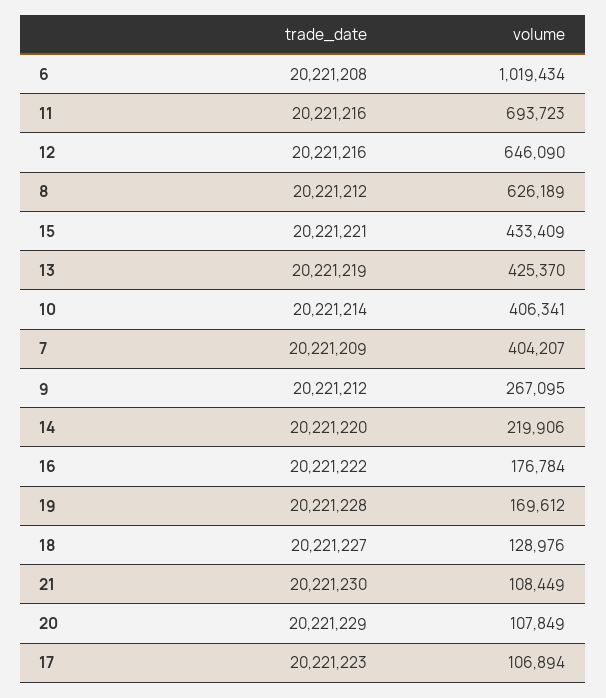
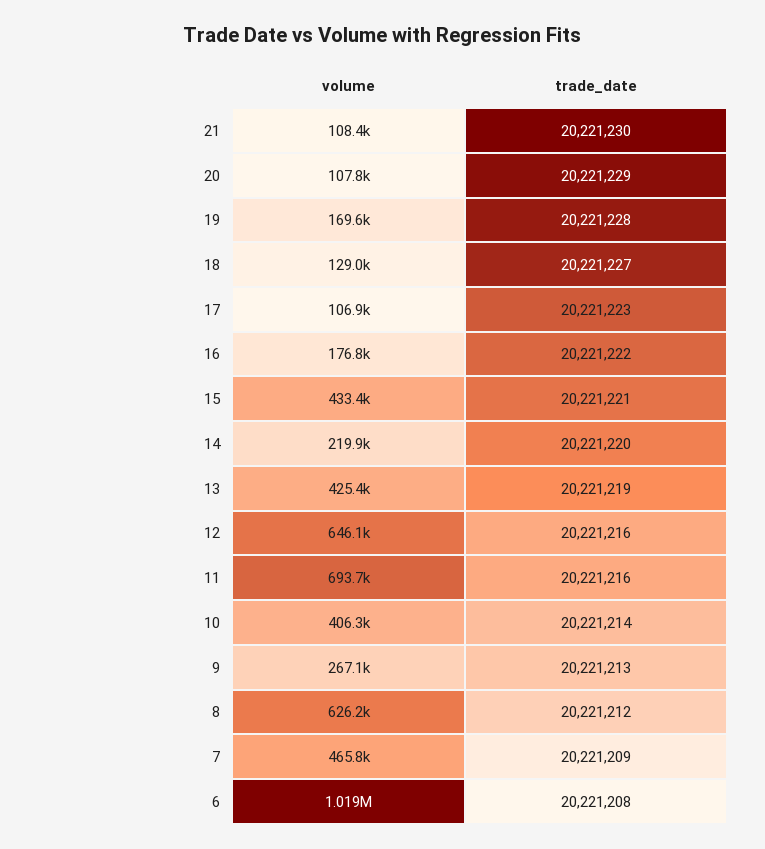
volume, 7: 404207 -> 465800
trade_date, 9: 20221212 -> 20221213

